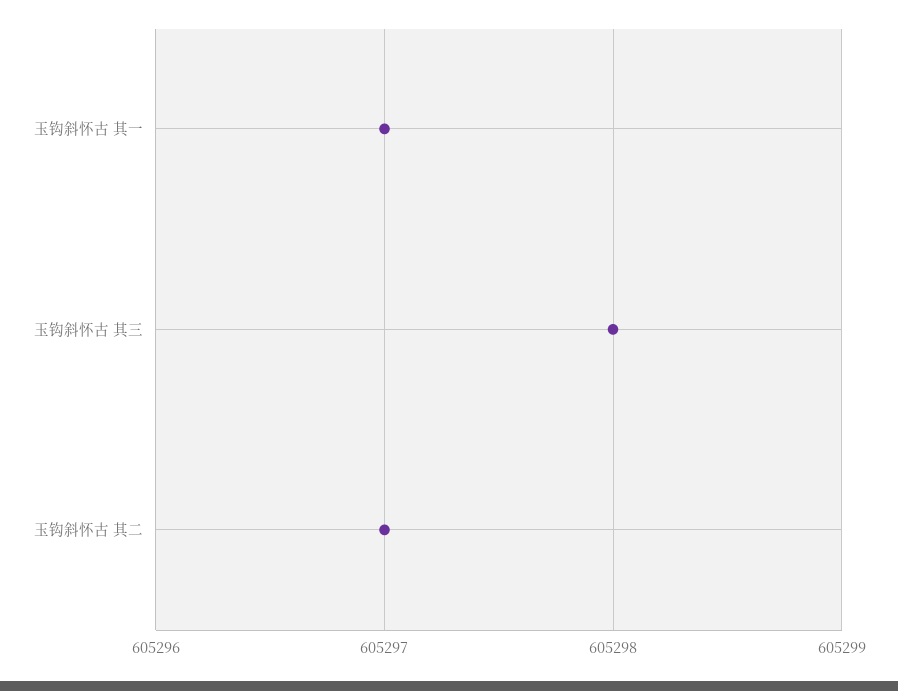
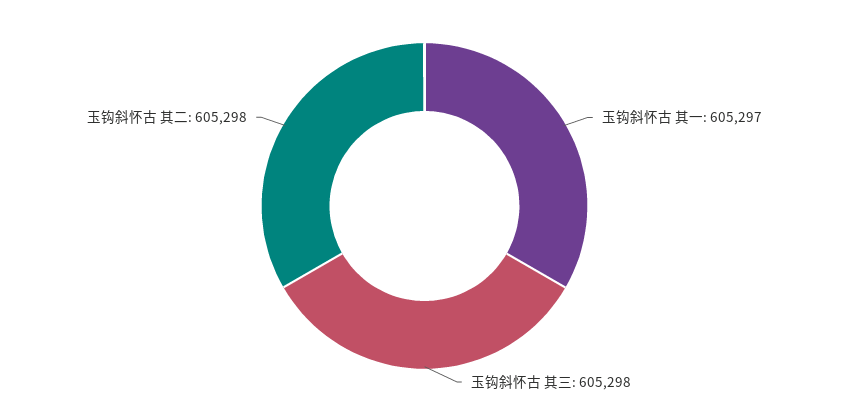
玉钩斜怀古 其二: 605297 -> 605298

